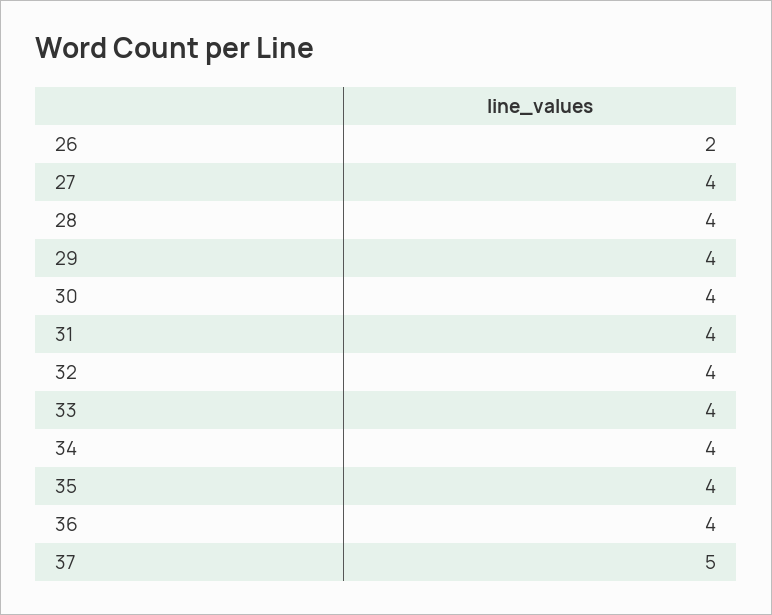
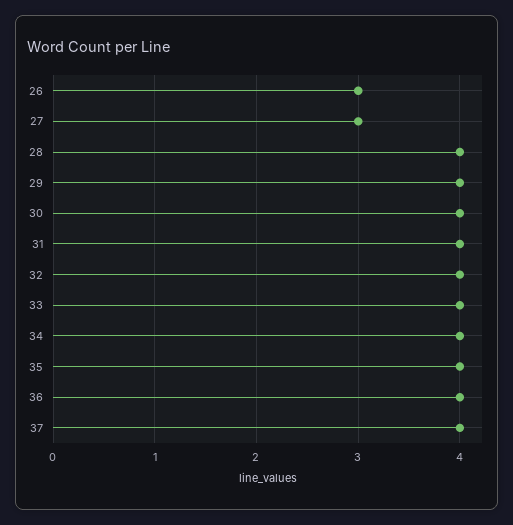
26: 2 -> 3
27: 4 -> 3
37: 5 -> 4

